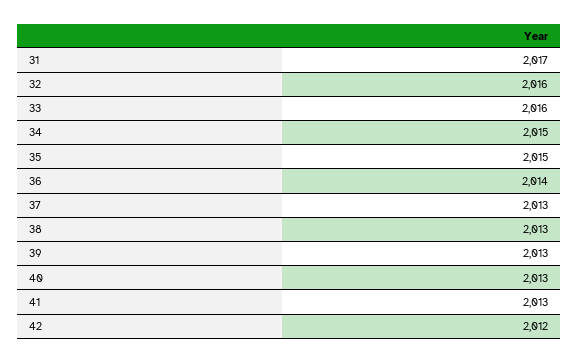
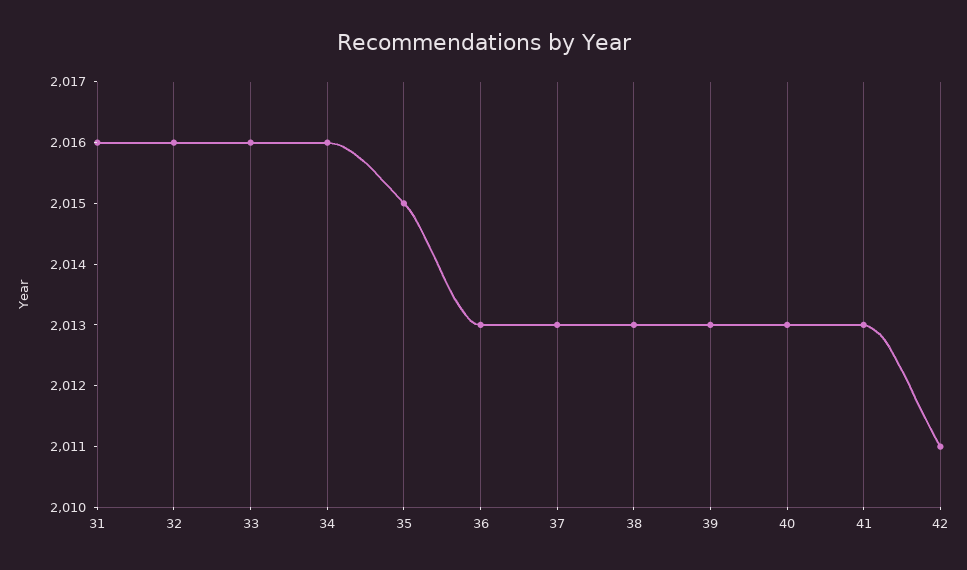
31: 2017 -> 2016
34: 2015 -> 2016
36: 2014 -> 2013
42: 2012 -> 2011

